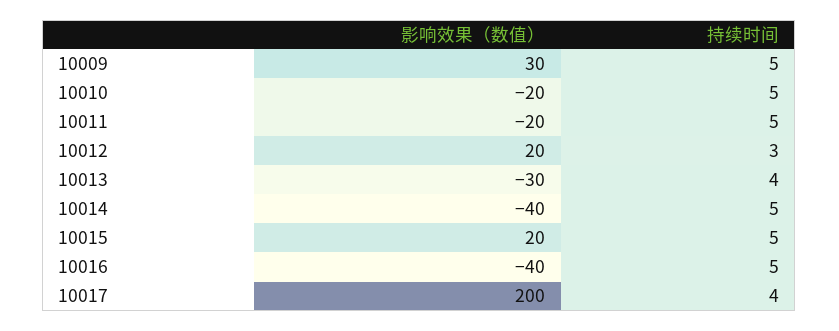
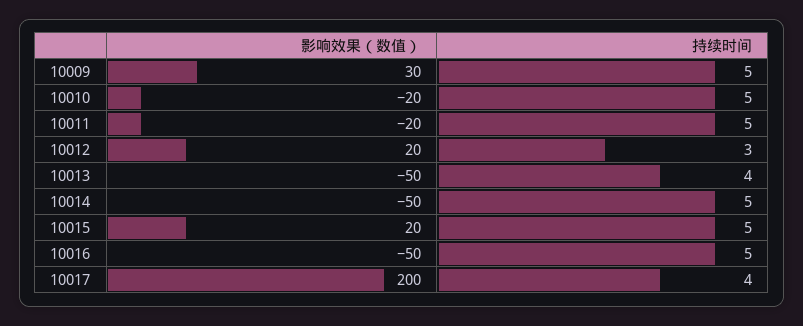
影响效果（数值）, 10013: -30 -> -50
影响效果（数值）, 10014: -40 -> -50
影响效果（数值）, 10016: -40 -> -50

